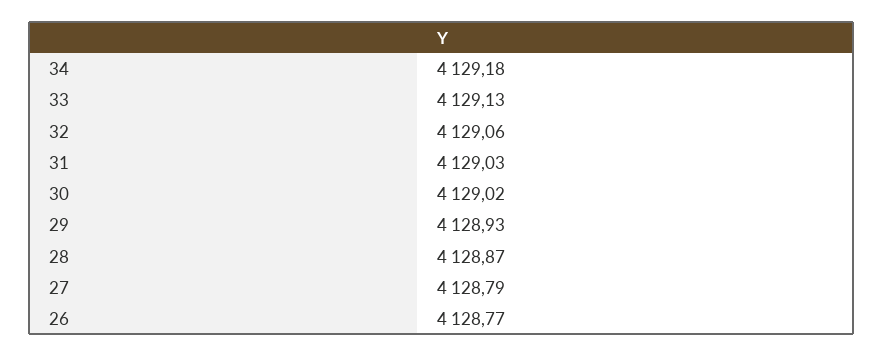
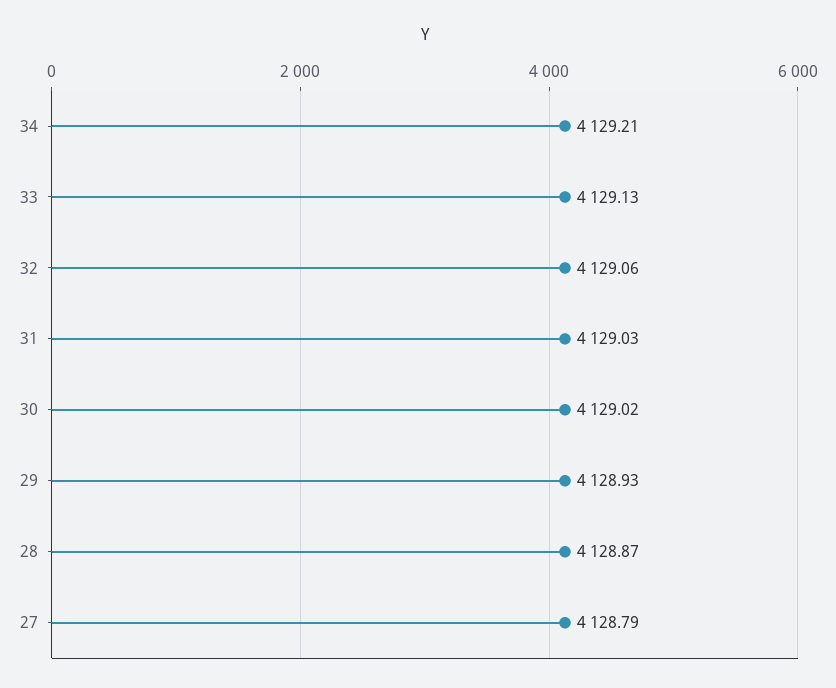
34: 4129.18 -> 4129.21
26: 4128.77 -> none

